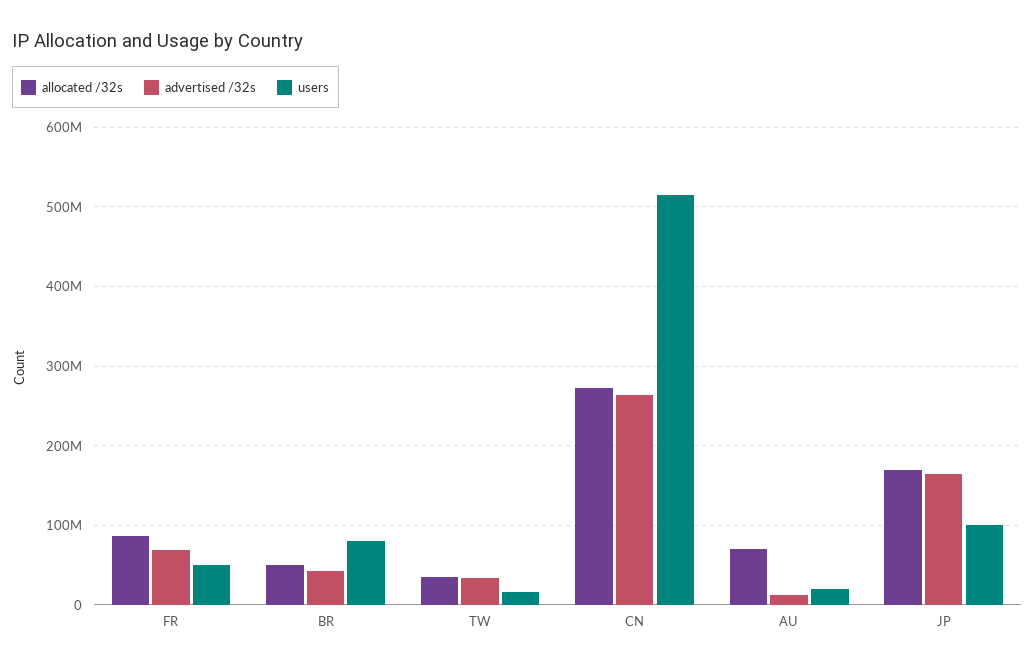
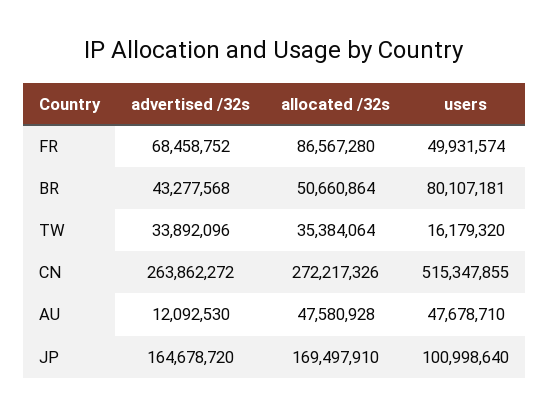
allocated /32s, AU: 70000000 -> 47580928
users, AU: 20000000 -> 47678710

